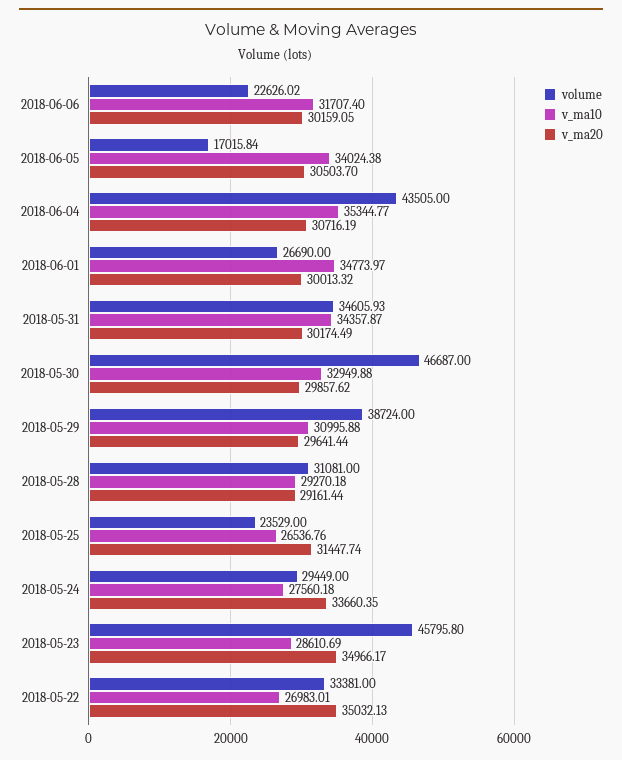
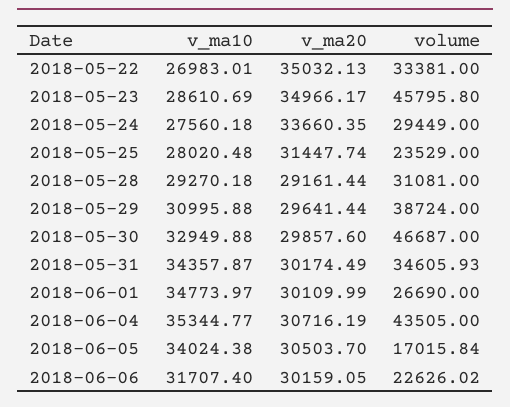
v_ma20, 2018-06-01: 30013.32 -> 30109.99
v_ma20, 2018-05-30: 29857.62 -> 29857.6
v_ma10, 2018-05-25: 26536.76 -> 28020.48

